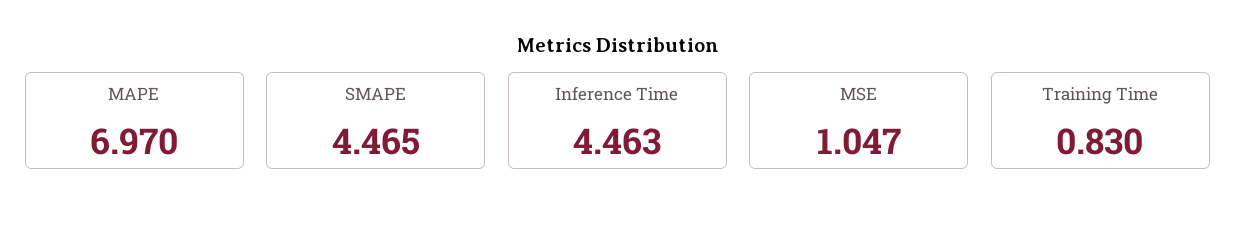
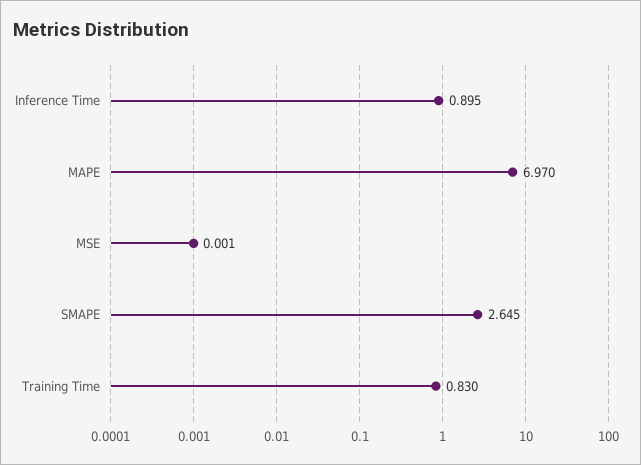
SMAPE: 4.465 -> 2.645
Inference Time: 4.463 -> 0.895
MSE: 1.047 -> 0.001

